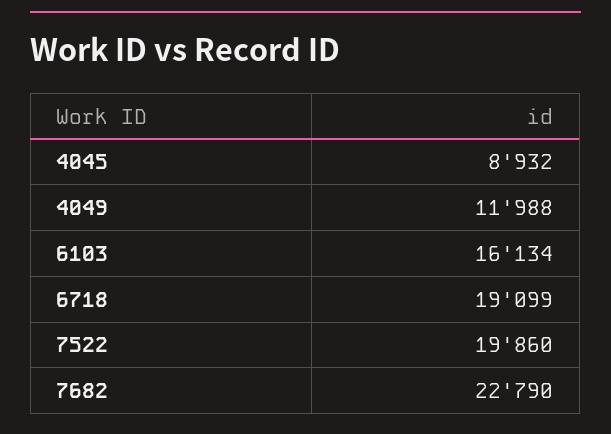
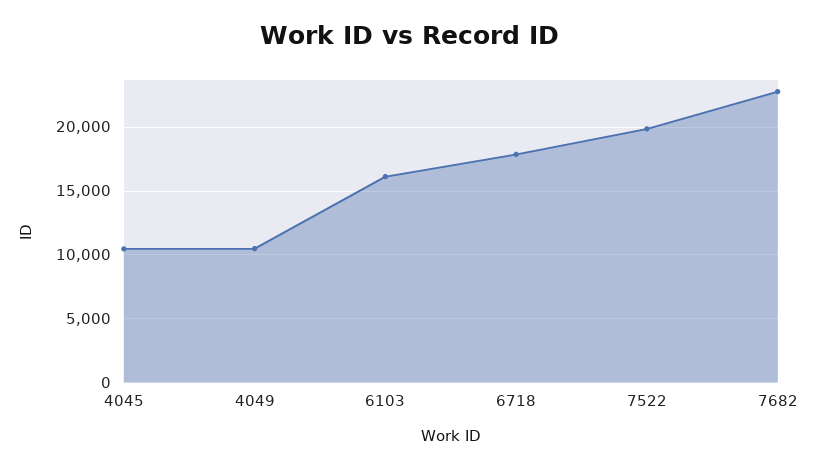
4045: 8932 -> 10500
4049: 11988 -> 10500
6718: 19099 -> 18000

